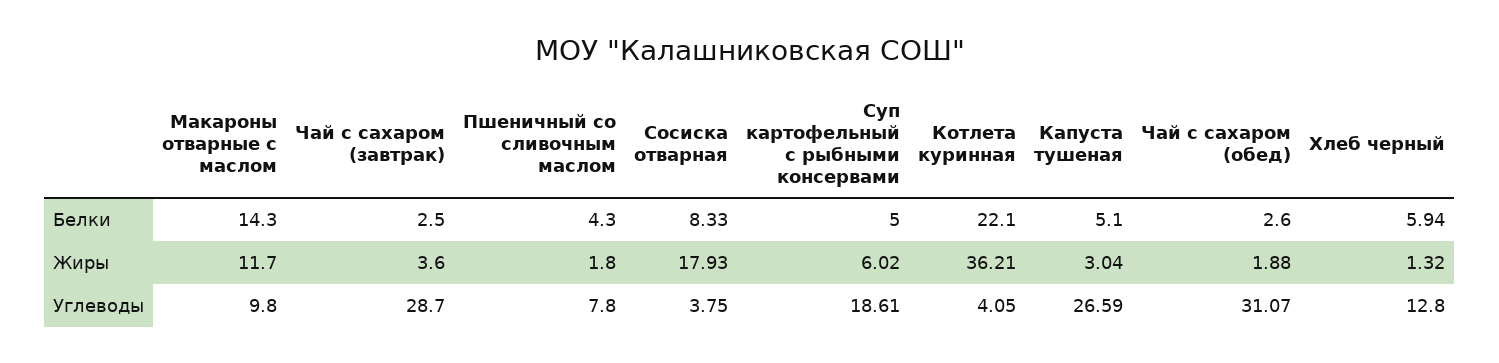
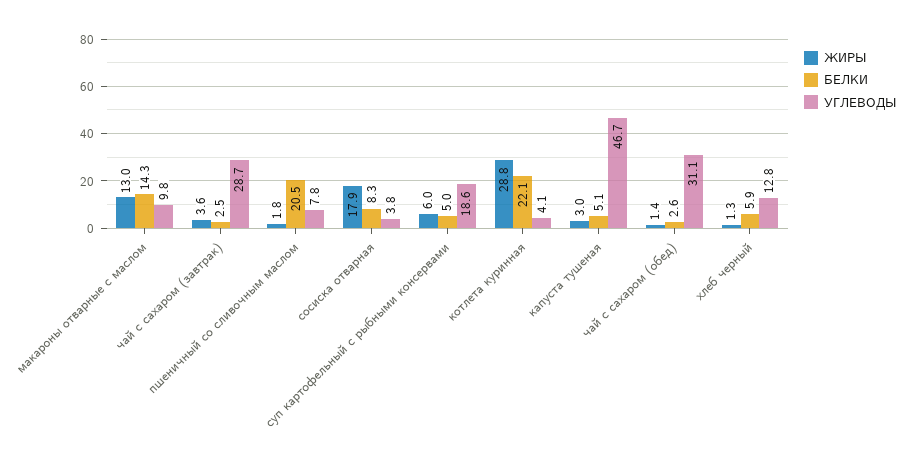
Белки, Пшеничный со сливочным маслом: 4.3 -> 20.5
Жиры, Макароны отварные с маслом: 11.7 -> 13
Жиры, Котлета куринная: 36.21 -> 28.8
Жиры, Чай с сахаром (обед): 1.88 -> 1.4
Углеводы, Капуста тушеная: 26.59 -> 46.7

